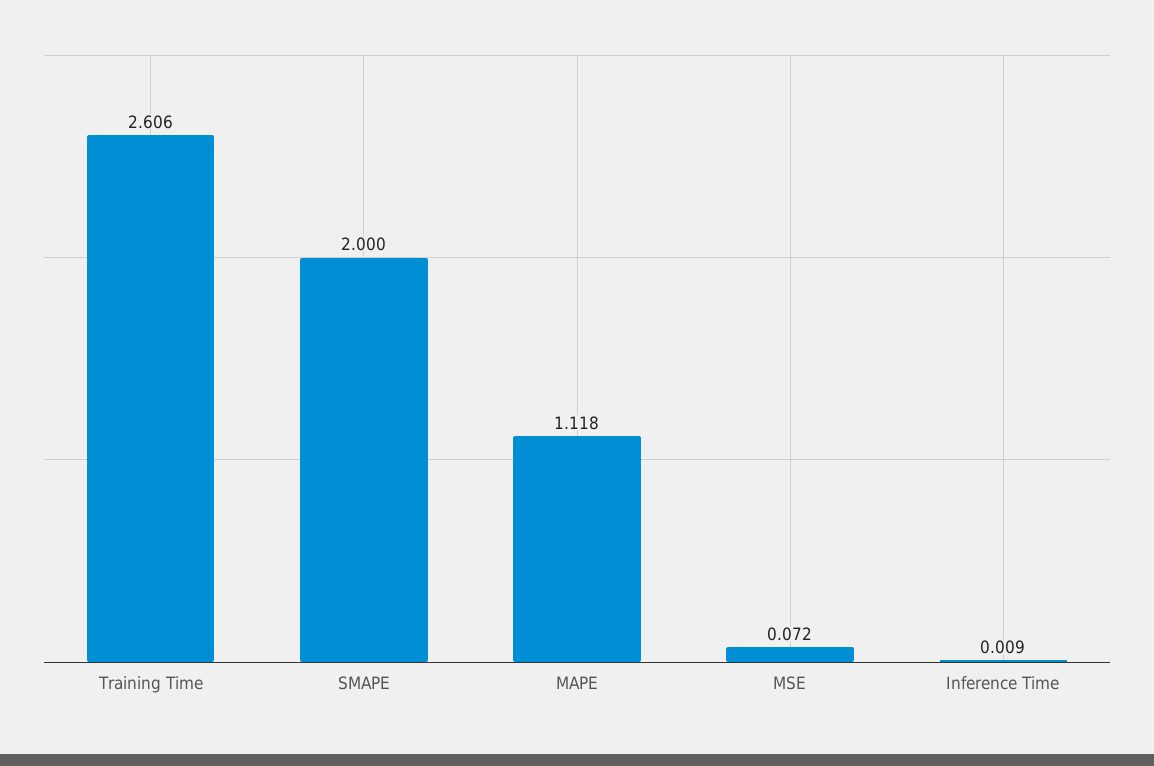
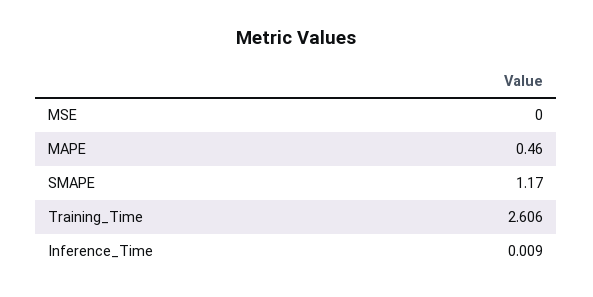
SMAPE: 2 -> 1.17
MAPE: 1.118 -> 0.46
MSE: 0.072 -> 0

